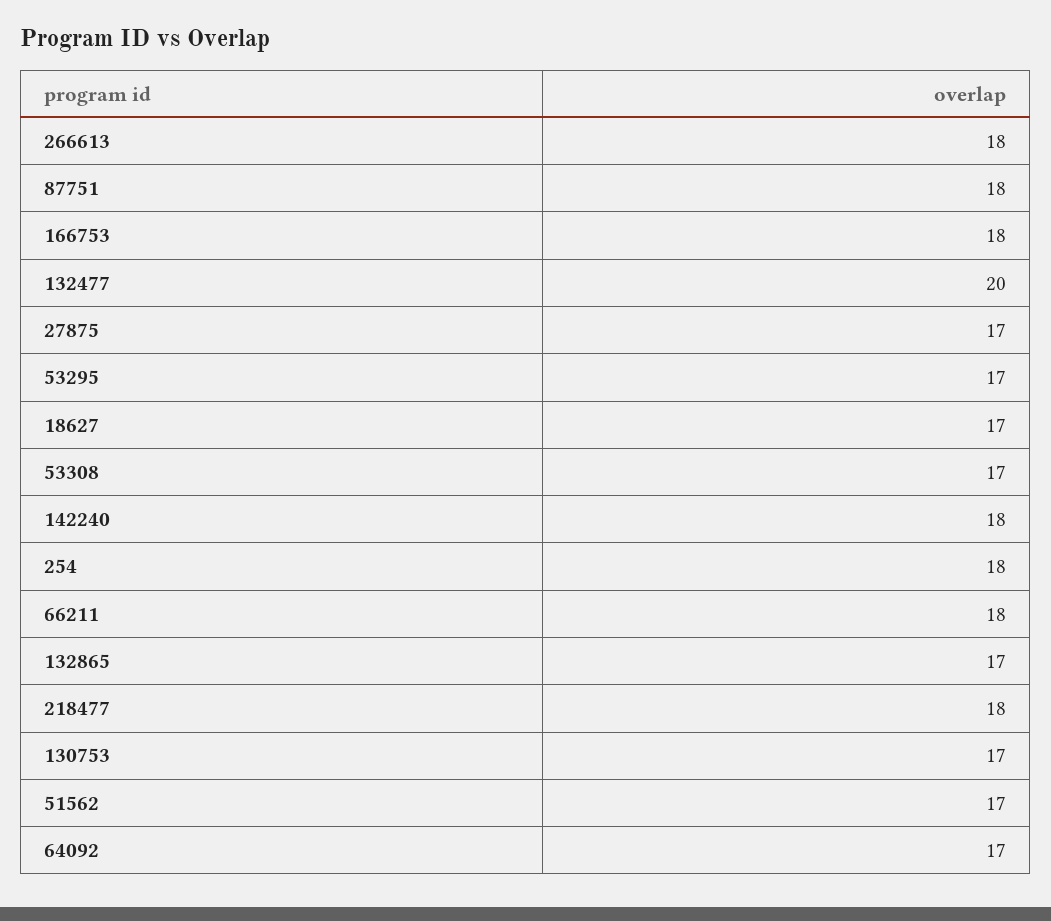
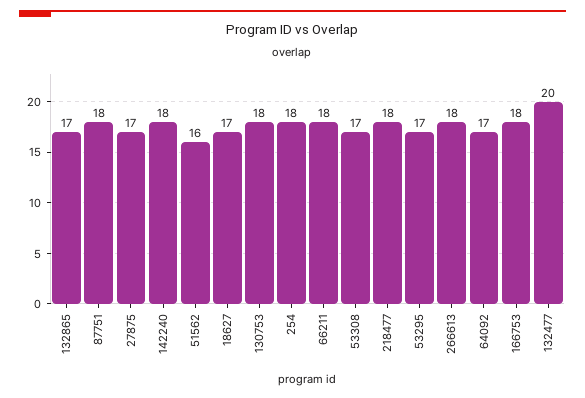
130753: 17 -> 18
51562: 17 -> 16

